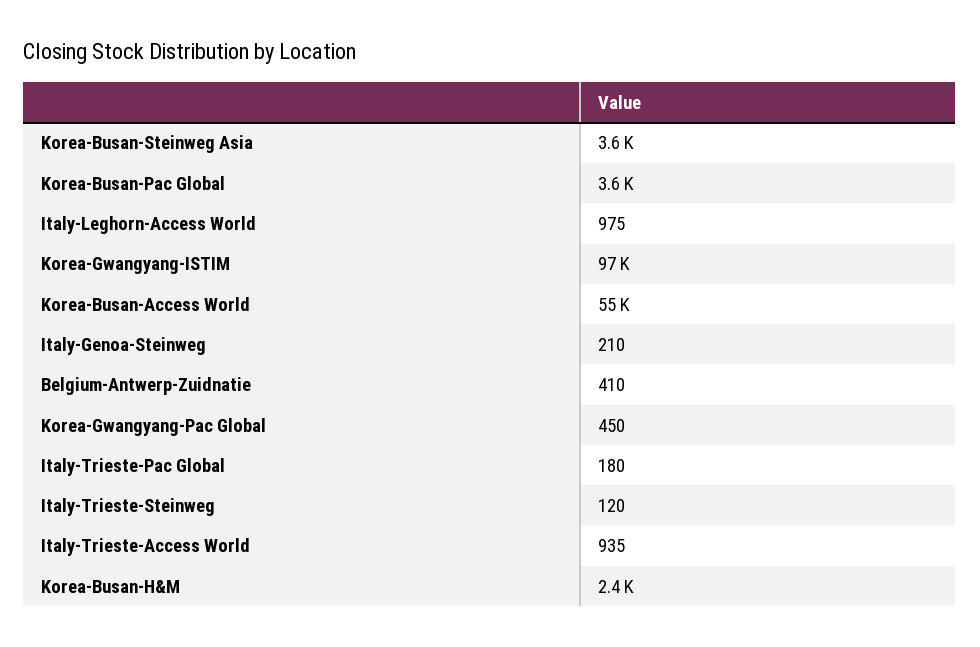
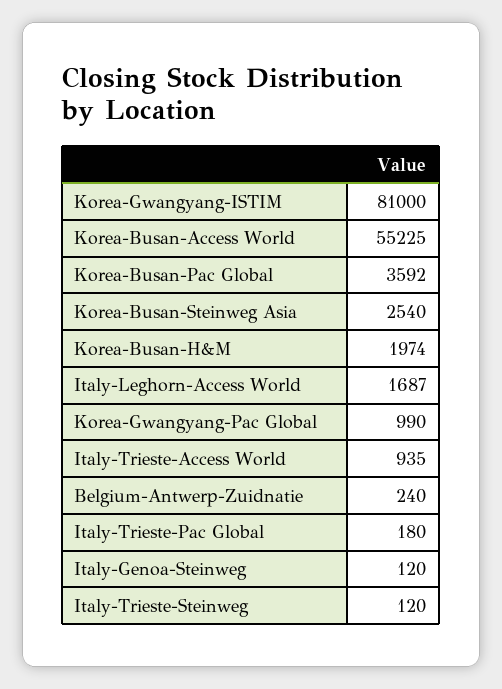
Korea-Busan-Steinweg Asia: 3600 -> 2540
Italy-Leghorn-Access World: 975 -> 1687
Korea-Gwangyang-ISTIM: 97000 -> 81000
Italy-Genoa-Steinweg: 210 -> 120
Belgium-Antwerp-Zuidnatie: 410 -> 240
Korea-Gwangyang-Pac Global: 450 -> 990
Korea-Busan-H&M: 2400 -> 1974

